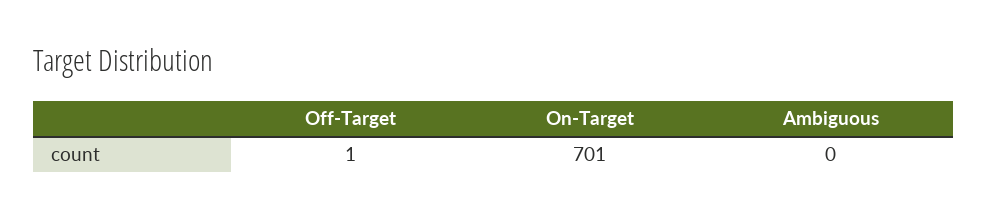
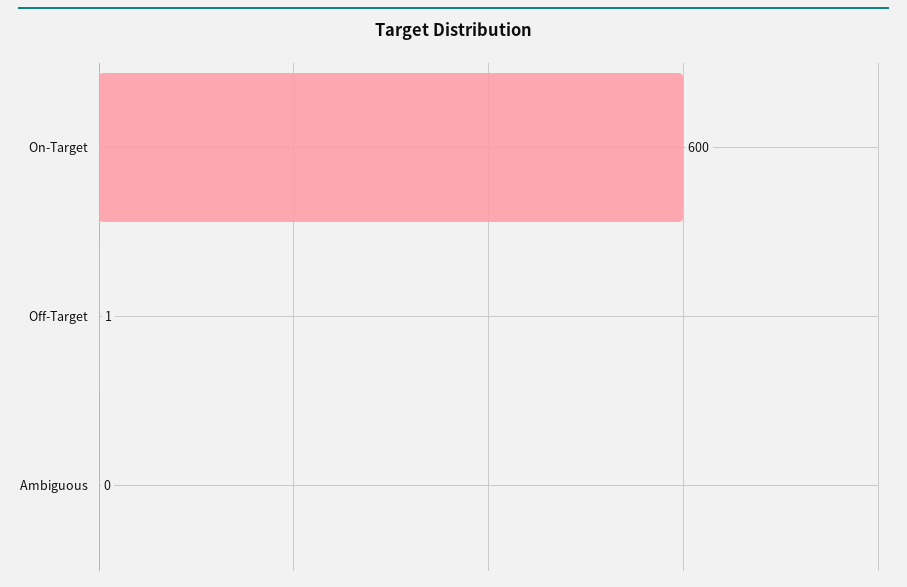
On-Target: 701 -> 600

